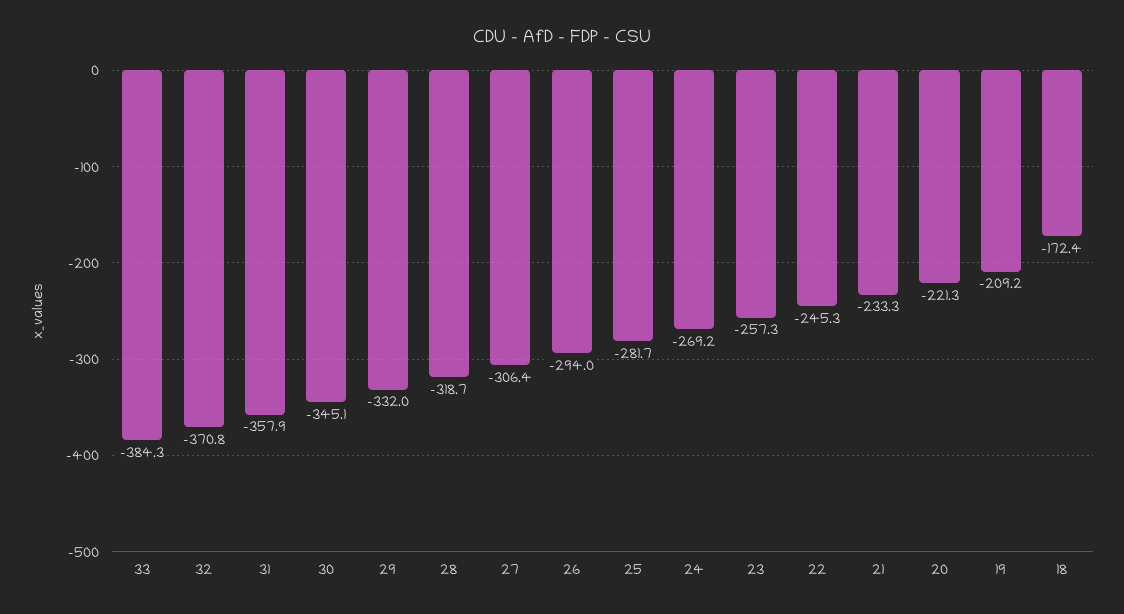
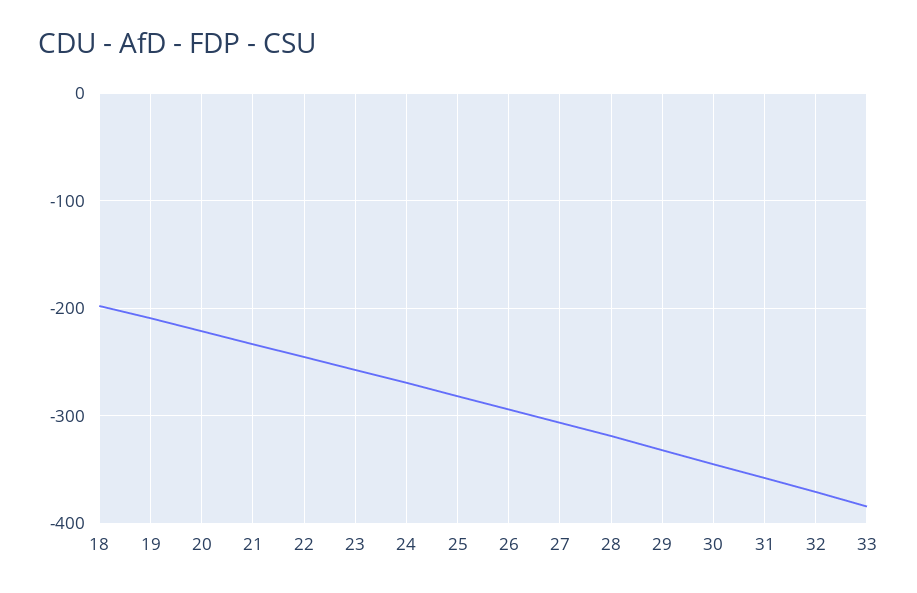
18: -172.4 -> -200

